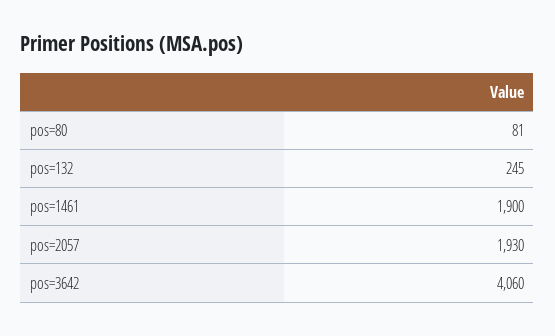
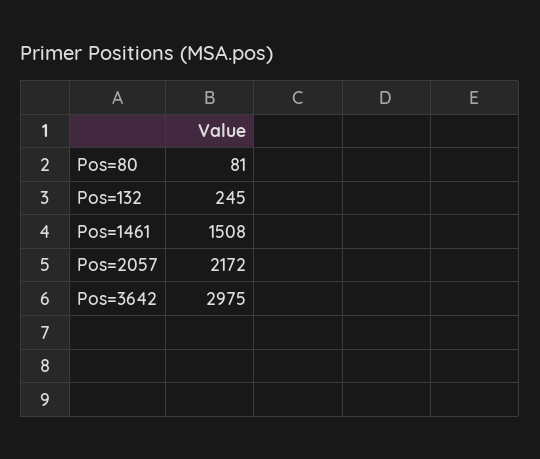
pos=1461: 1900 -> 1508
pos=2057: 1930 -> 2172
pos=3642: 4060 -> 2975

